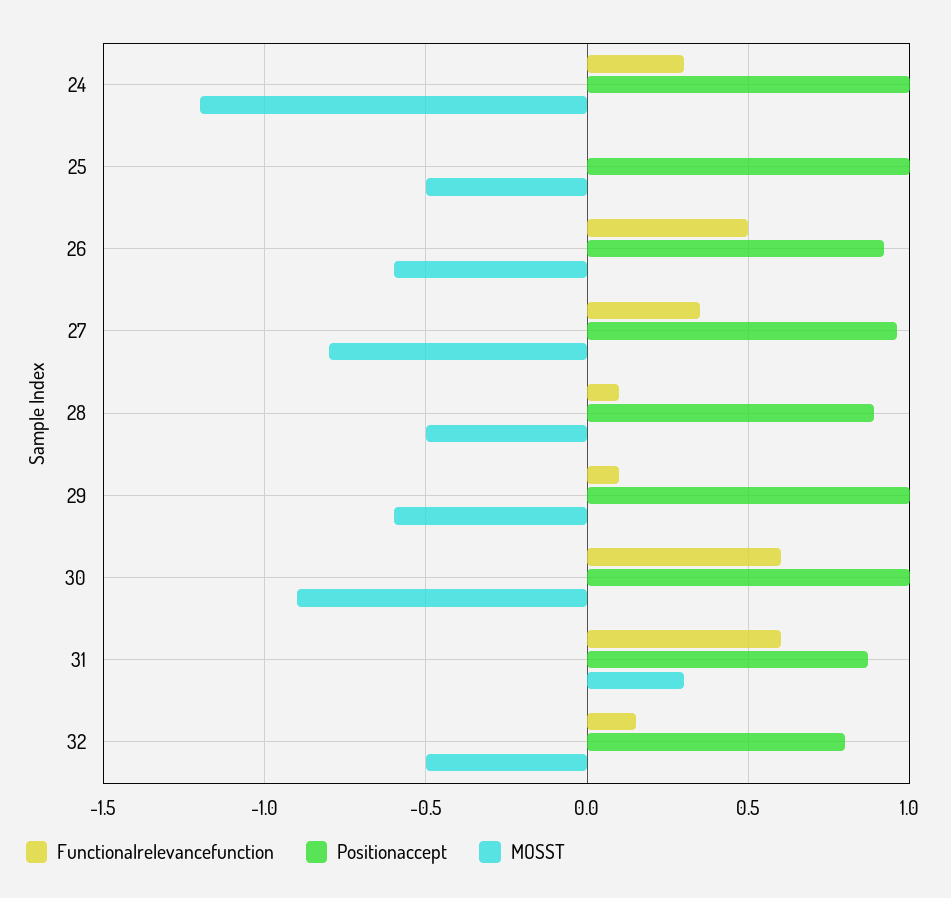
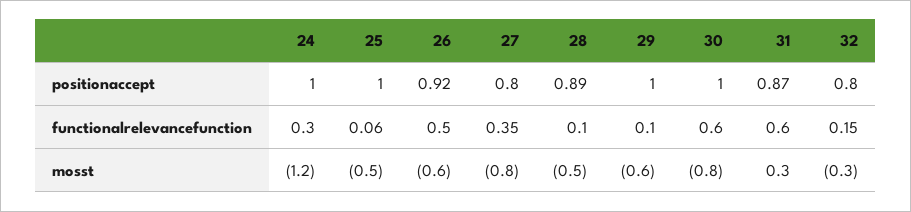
Functionalrelevancefunction, 25: 0 -> 0.06
Positionaccept, 27: 0.95 -> 0.8
MOSST, 30: -0.9 -> -0.8
MOSST, 32: -0.5 -> -0.3

